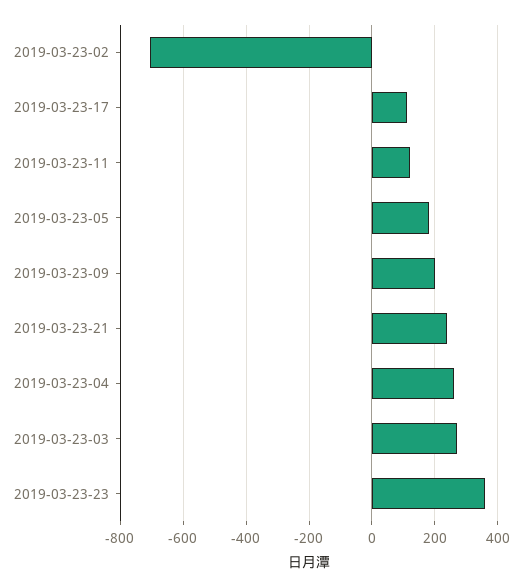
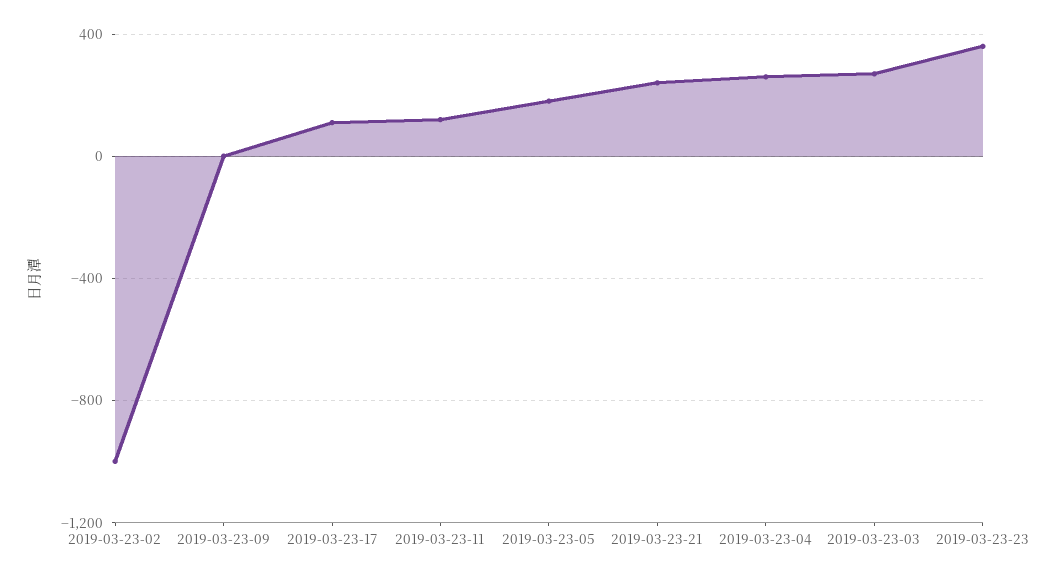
2019-03-23-02: -700 -> -1000
2019-03-23-09: 200 -> 0

